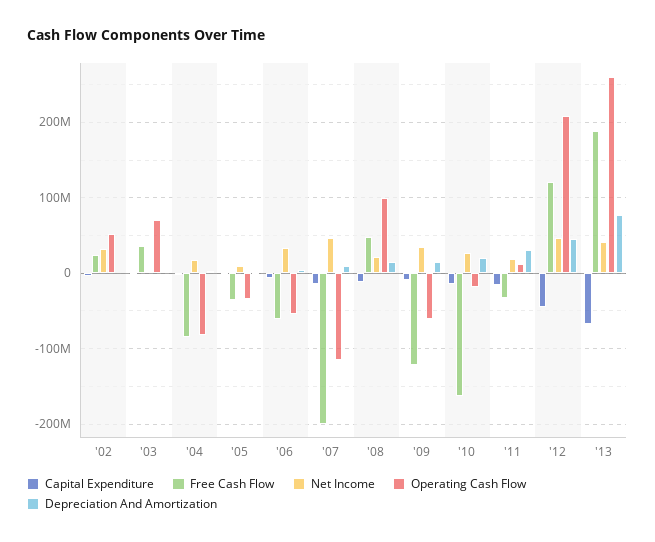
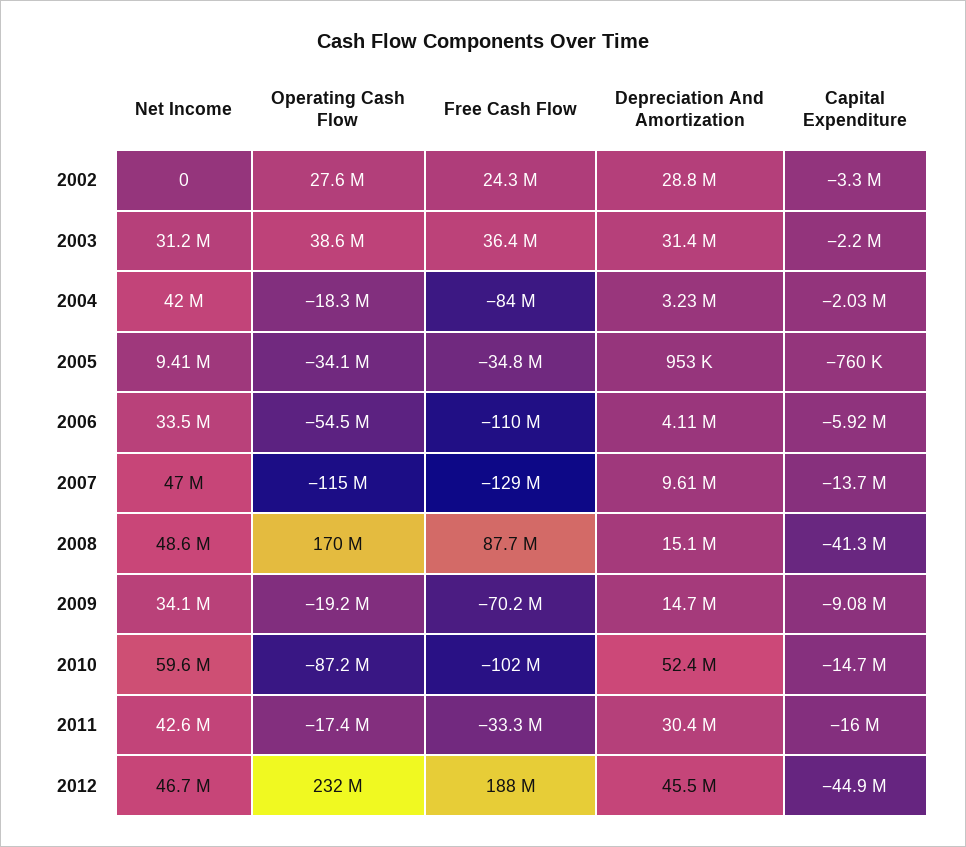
Net Income, '02: 30000000 -> 0
Operating Cash Flow, '02: 50000000 -> 27600000
Depreciation And Amortization, '02: 0 -> 28800000
Net Income, '03: 0 -> 31200000
Operating Cash Flow, '03: 70000000 -> 38600000
Depreciation And Amortization, '03: 0 -> 31400000
Net Income, '04: 20000000 -> 42000000
Operating Cash Flow, '04: -80000000 -> -18300000
Free Cash Flow, '06: -60000000 -> -110000000
Free Cash Flow, '07: -200000000 -> -129000000
Capital Expenditure, '08: -10000000 -> -41300000
Free Cash Flow, '08: 50000000 -> 87700000
Net Income, '08: 20000000 -> 48600000
Operating Cash Flow, '08: 100000000 -> 170000000
Free Cash Flow, '09: -120000000 -> -70200000
Operating Cash Flow, '09: -60000000 -> -19200000
Free Cash Flow, '10: -160000000 -> -102000000
Net Income, '10: 30000000 -> 59600000
Operating Cash Flow, '10: -20000000 -> -87200000
Depreciation And Amortization, '10: 20000000 -> 52400000
Net Income, '11: 20000000 -> 42600000
Operating Cash Flow, '11: 10000000 -> -17400000
Free Cash Flow, '12: 120000000 -> 188000000
Operating Cash Flow, '12: 210000000 -> 232000000
Capital Expenditure, '13: -70000000 -> none
Free Cash Flow, '13: 190000000 -> none
Net Income, '13: 40000000 -> none
Operating Cash Flow, '13: 260000000 -> none
Depreciation And Amortization, '13: 80000000 -> none

